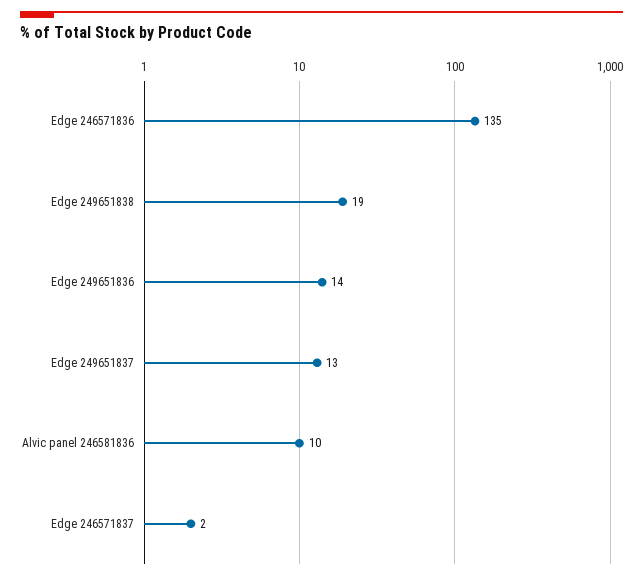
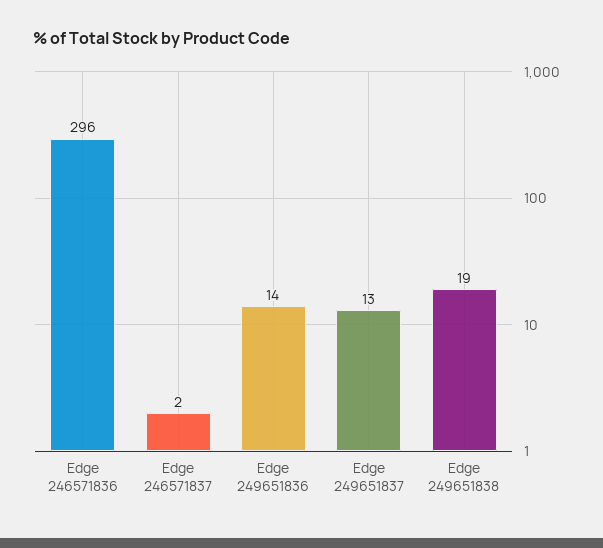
Edge 246571836: 135 -> 296
Alvic panel 246581836: 10 -> none

